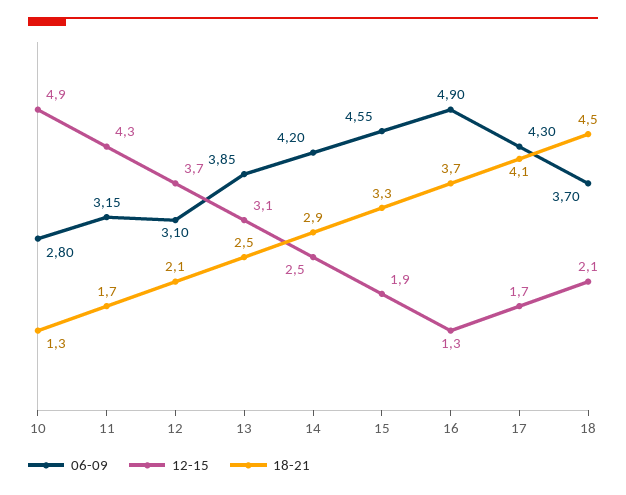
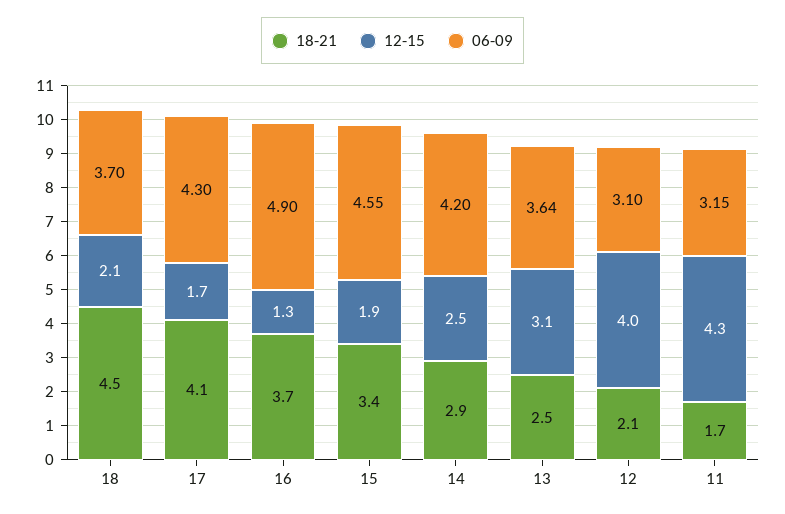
06-09, 10: 2.8 -> none
12-15, 10: 4.9 -> none
18-21, 10: 1.3 -> none
12-15, 12: 3.7 -> 4
06-09, 13: 3.85 -> 3.64
18-21, 15: 3.3 -> 3.4

